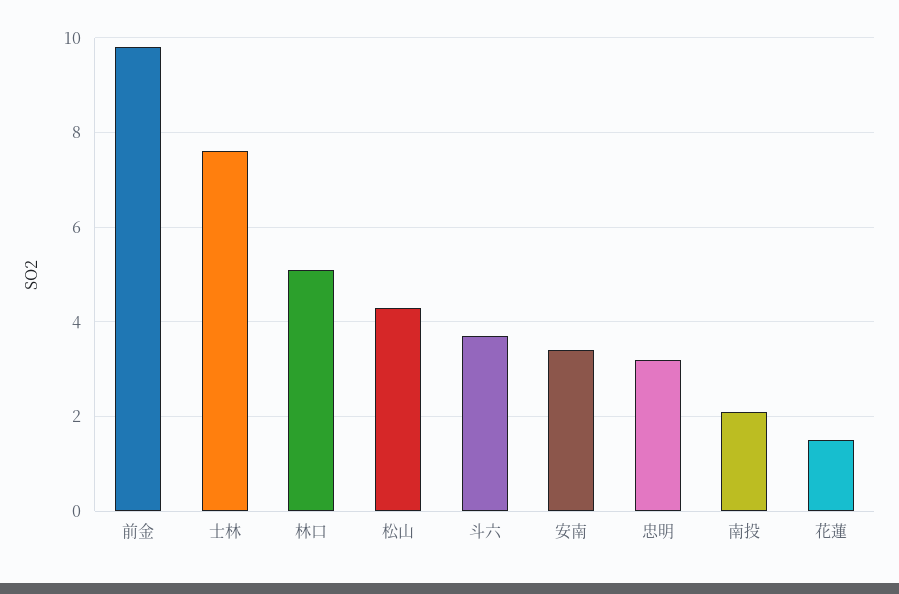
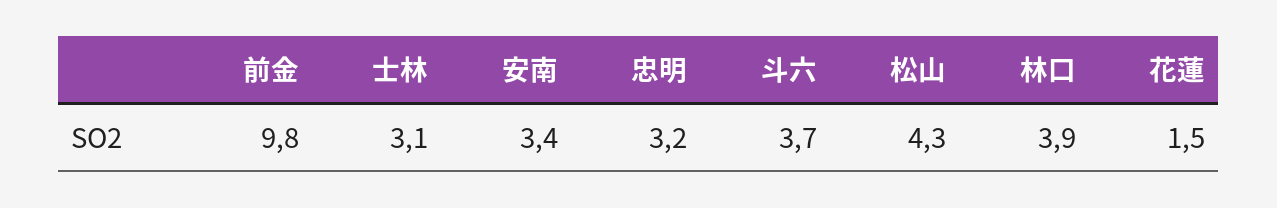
士林: 7.5 -> 3.1
林口: 5 -> 3.9
南投: 2 -> none

